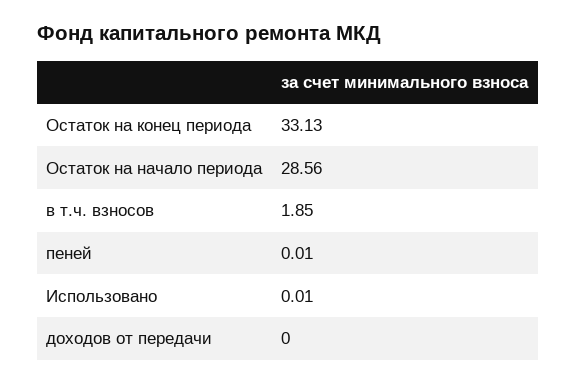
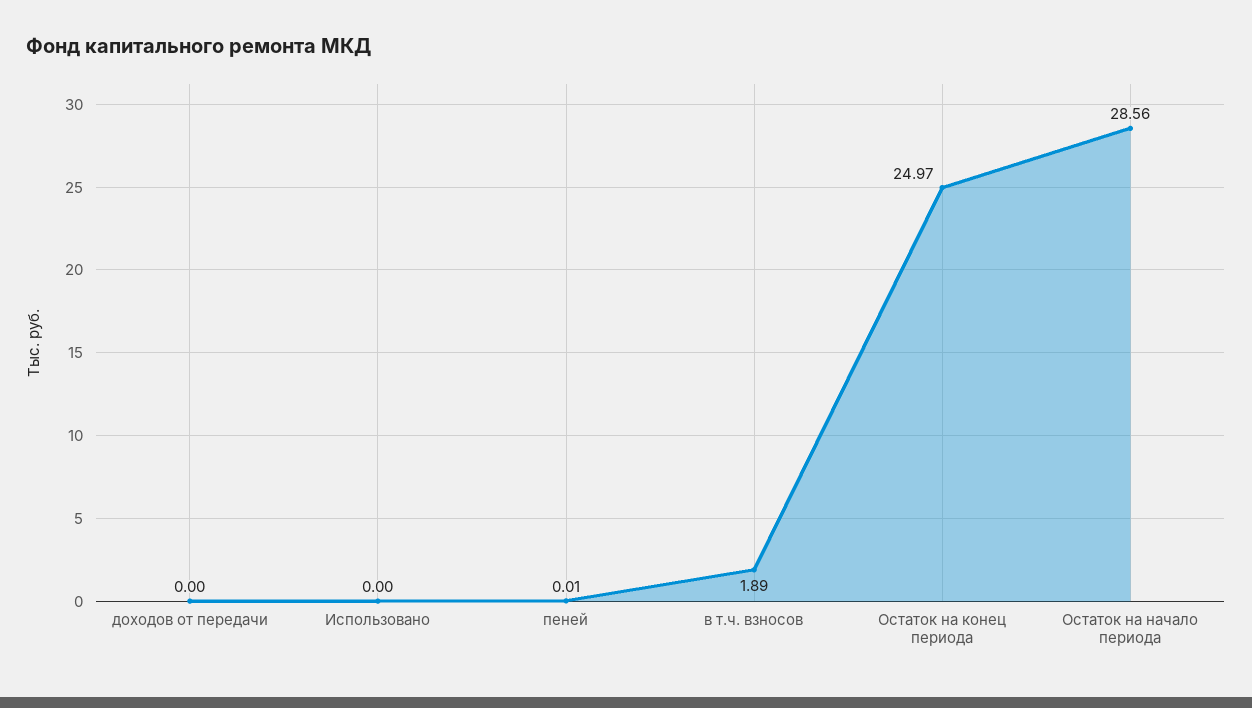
Остаток на конец периода: 33.13 -> 24.97
в т.ч. взносов: 1.85 -> 1.89
Использовано: 0.01 -> 0

